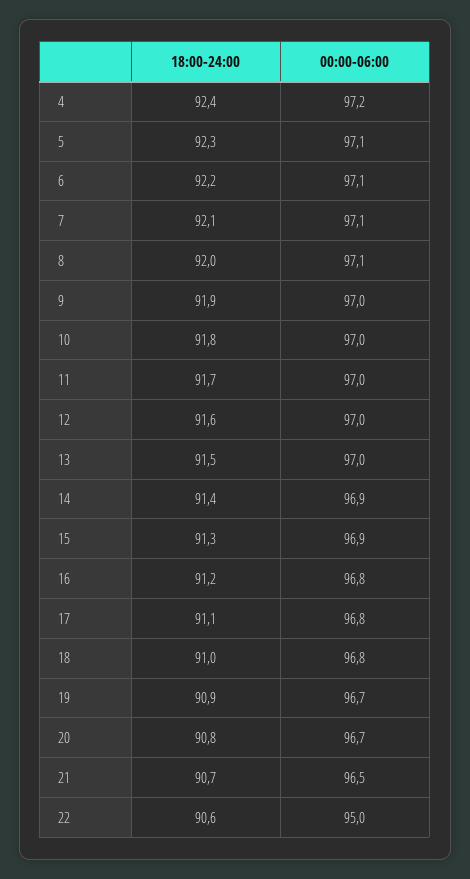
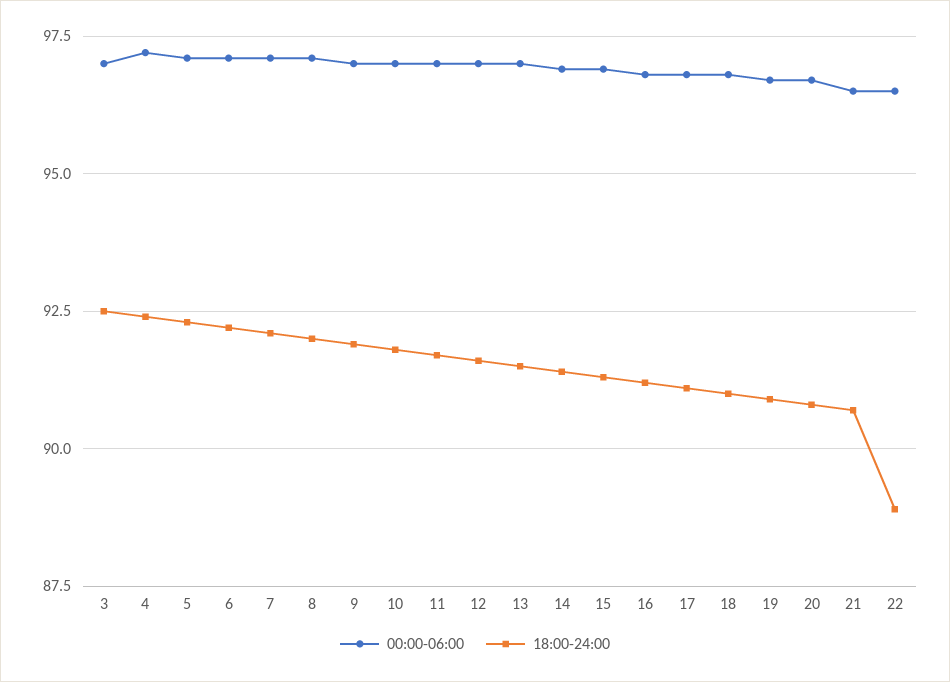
18:00-24:00, 22: 90.6 -> 89
00:00-06:00, 22: 95 -> 96.5
00:00-06:00, 3: none -> 97
18:00-24:00, 3: none -> 92.5

